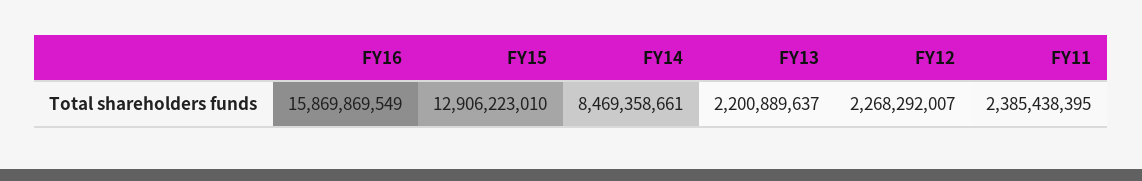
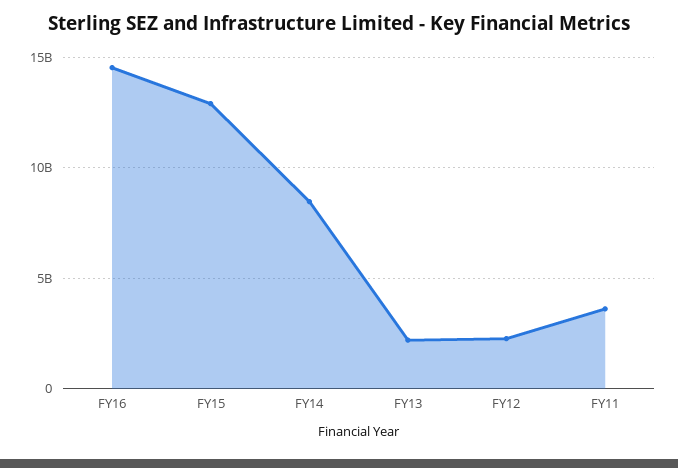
FY16: 15869869549 -> 14500000000
FY11: 2385438395 -> 3500000000

